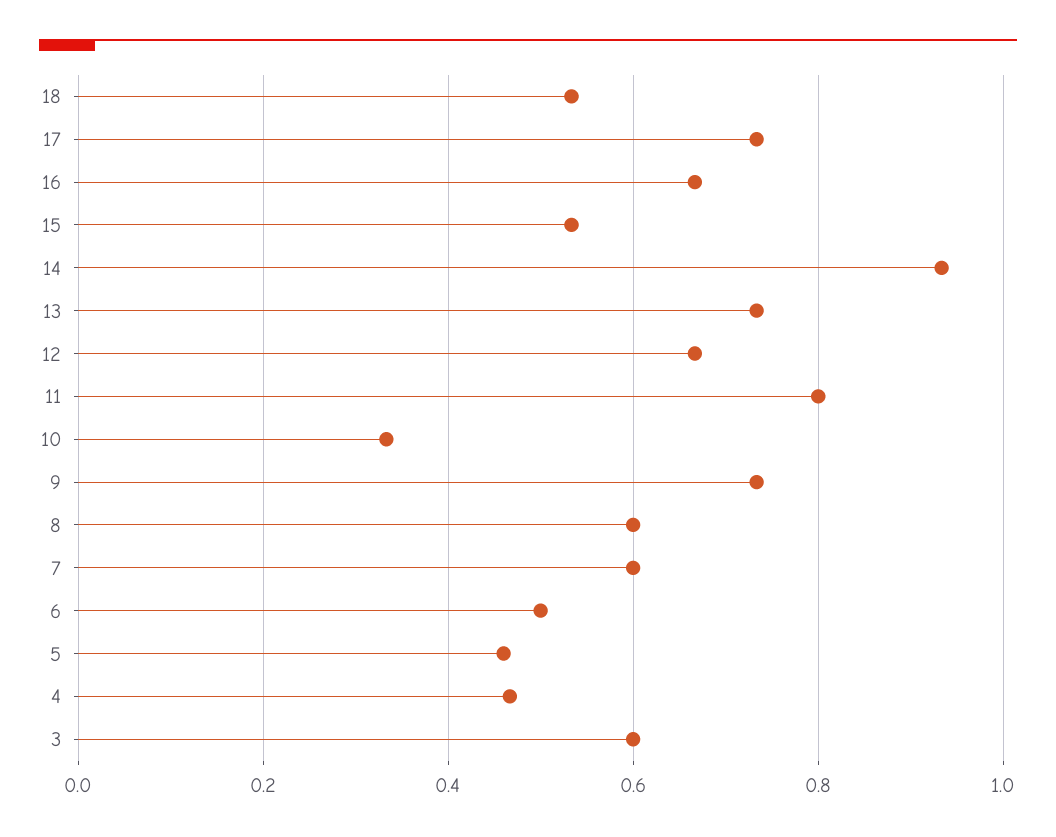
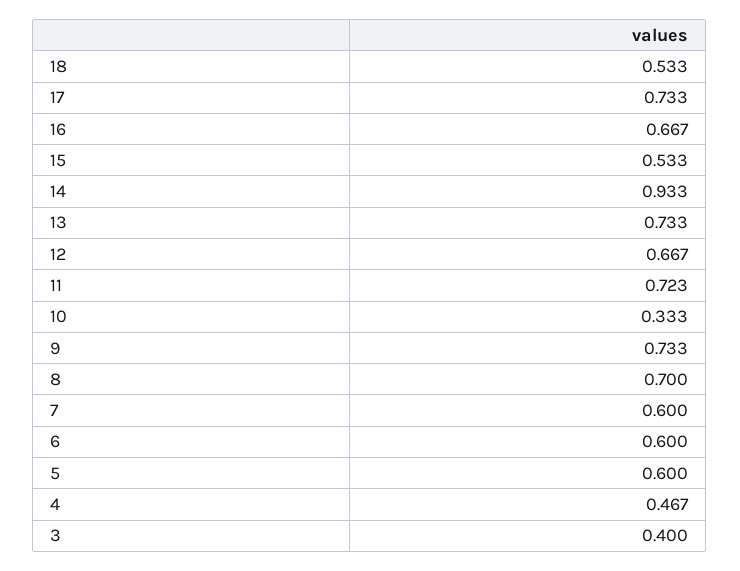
11: 0.8 -> 0.723
8: 0.6 -> 0.7
6: 0.5 -> 0.6
5: 0.46 -> 0.6
3: 0.6 -> 0.4

